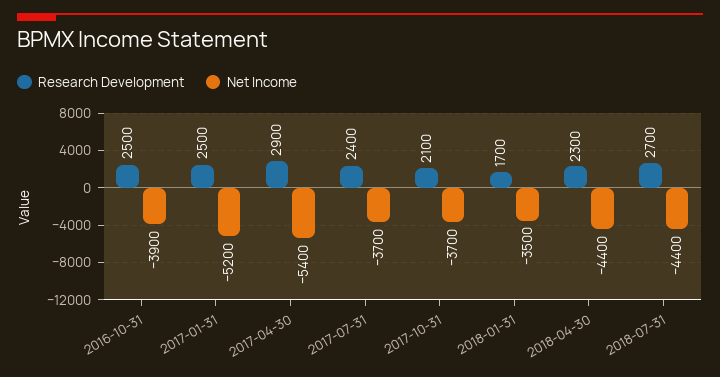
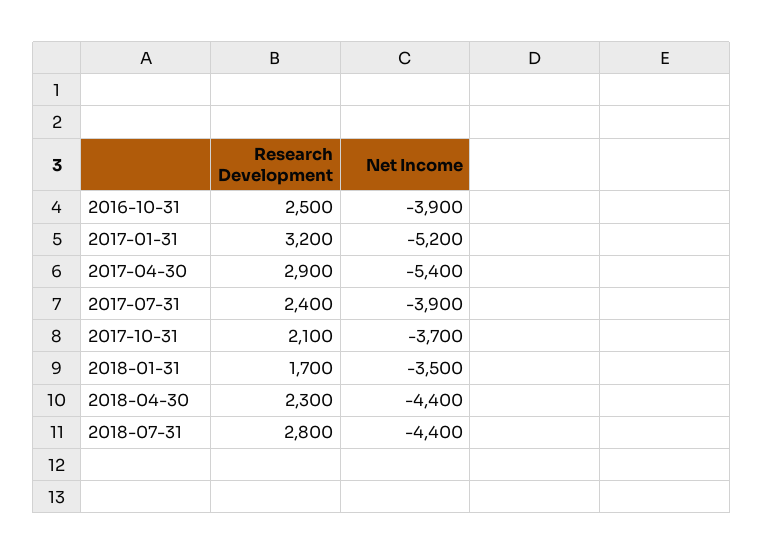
Research Development, 2017-01-31: 2500 -> 3200
Net Income, 2017-07-31: -3700 -> -3900
Research Development, 2018-07-31: 2700 -> 2800

